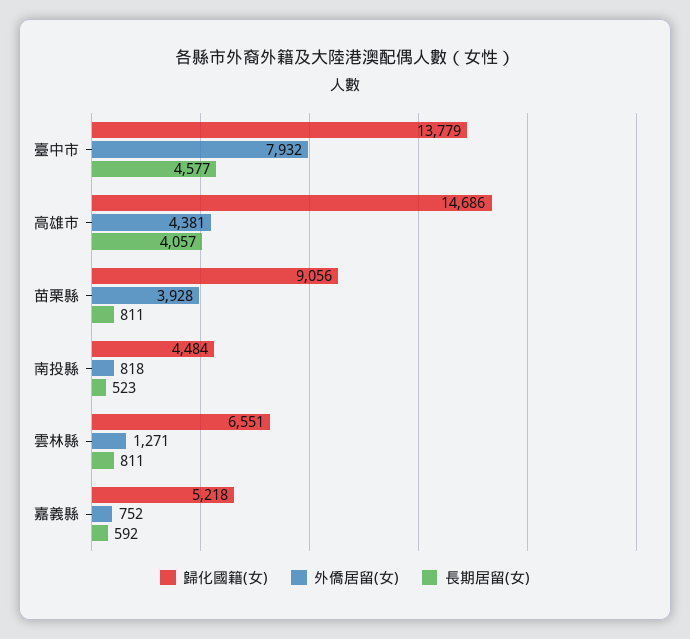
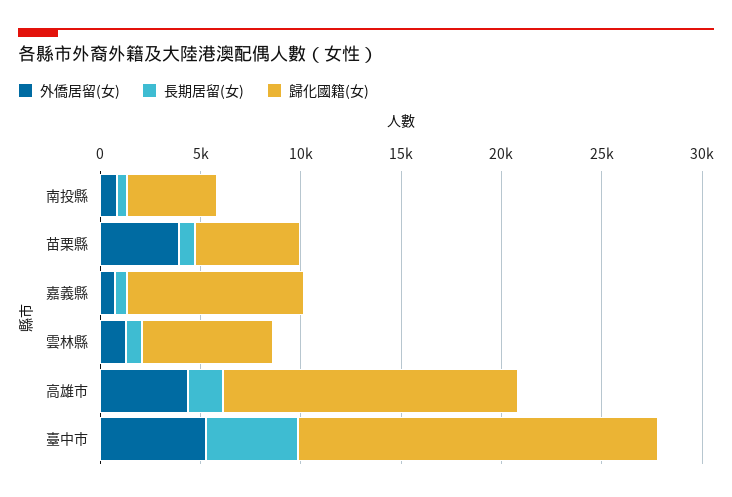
歸化國籍(女), 臺中市: 13779 -> 18000
外僑居留(女), 臺中市: 7932 -> 5000
長期居留(女), 高雄市: 4057 -> 2000
歸化國籍(女), 苗栗縣: 9056 -> 5000
歸化國籍(女), 嘉義縣: 5218 -> 9000

